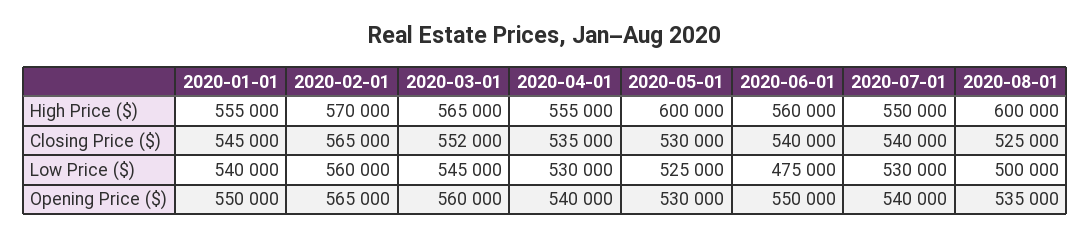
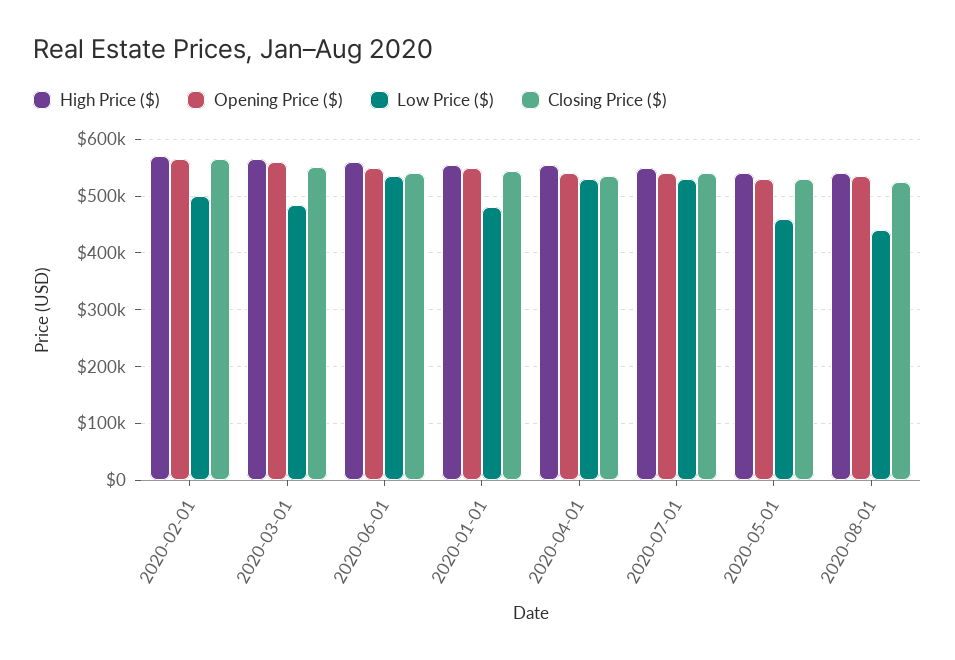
High Price ($), 2020-05-01: 600000 -> 540000
High Price ($), 2020-08-01: 600000 -> 540000
Low Price ($), 2020-01-01: 540000 -> 480000
Low Price ($), 2020-02-01: 560000 -> 500000
Low Price ($), 2020-03-01: 545000 -> 480000
Low Price ($), 2020-05-01: 525000 -> 460000
Low Price ($), 2020-06-01: 475000 -> 540000
Low Price ($), 2020-08-01: 500000 -> 440000

